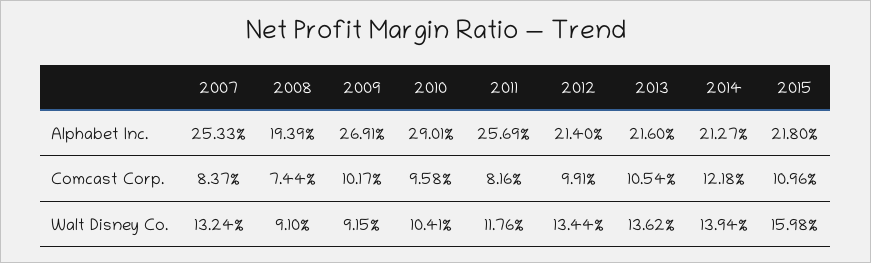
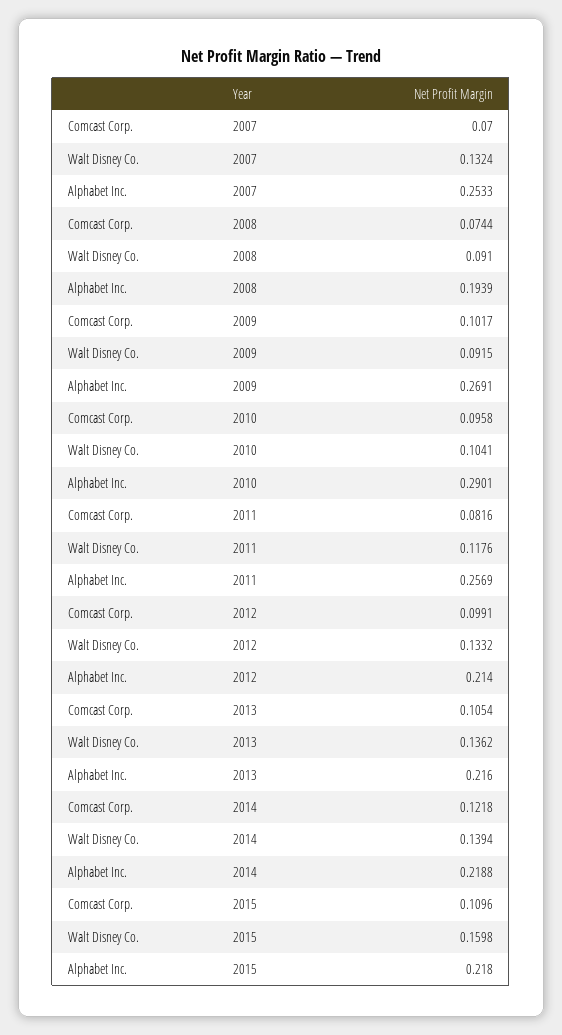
2014, Alphabet Inc.: 0.2127 -> 0.2188
2007, Comcast Corp.: 0.0837 -> 0.07
2012, Walt Disney Co.: 0.1344 -> 0.1332

